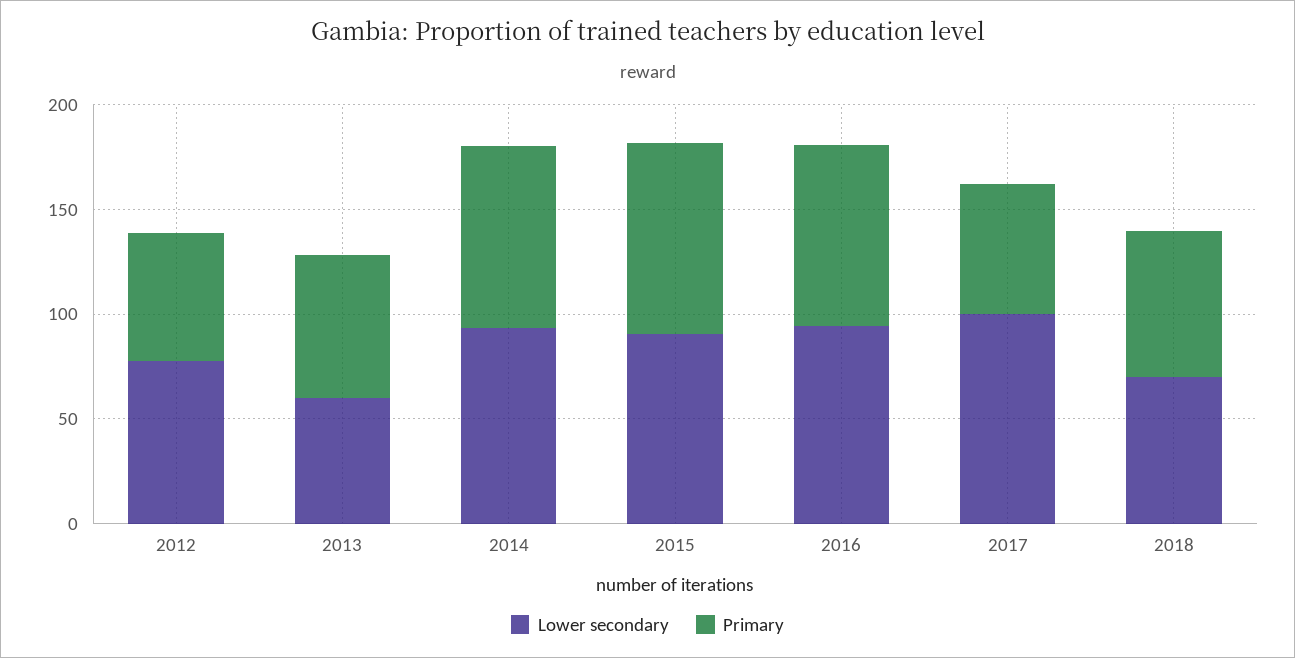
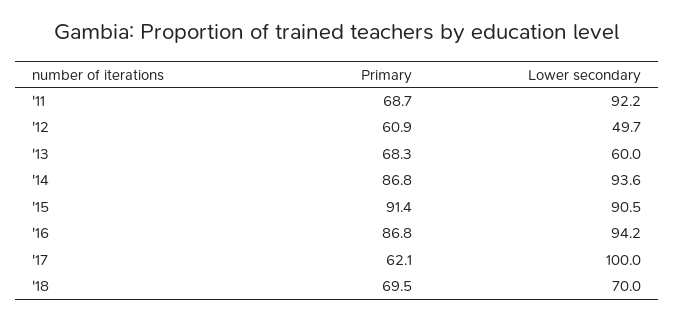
Lower secondary, 2012: 80 -> 49.7
Primary, '11: none -> 68.7
Lower secondary, '11: none -> 92.2

